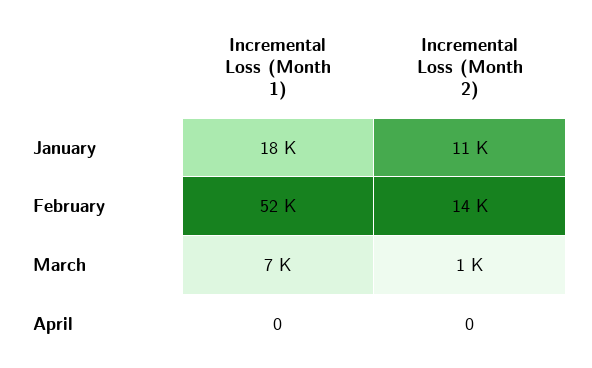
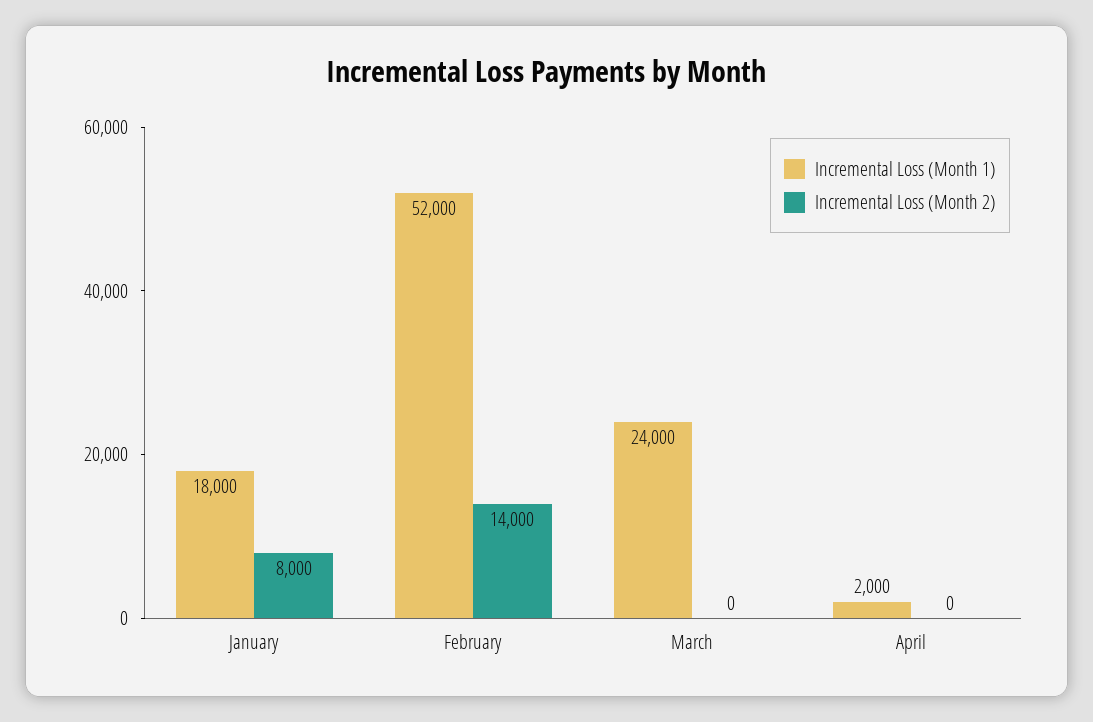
Incremental Loss (Month 2), January: 11000 -> 8000
Incremental Loss (Month 1), March: 7000 -> 24000
Incremental Loss (Month 2), March: 1000 -> 0
Incremental Loss (Month 1), April: 0 -> 2000

